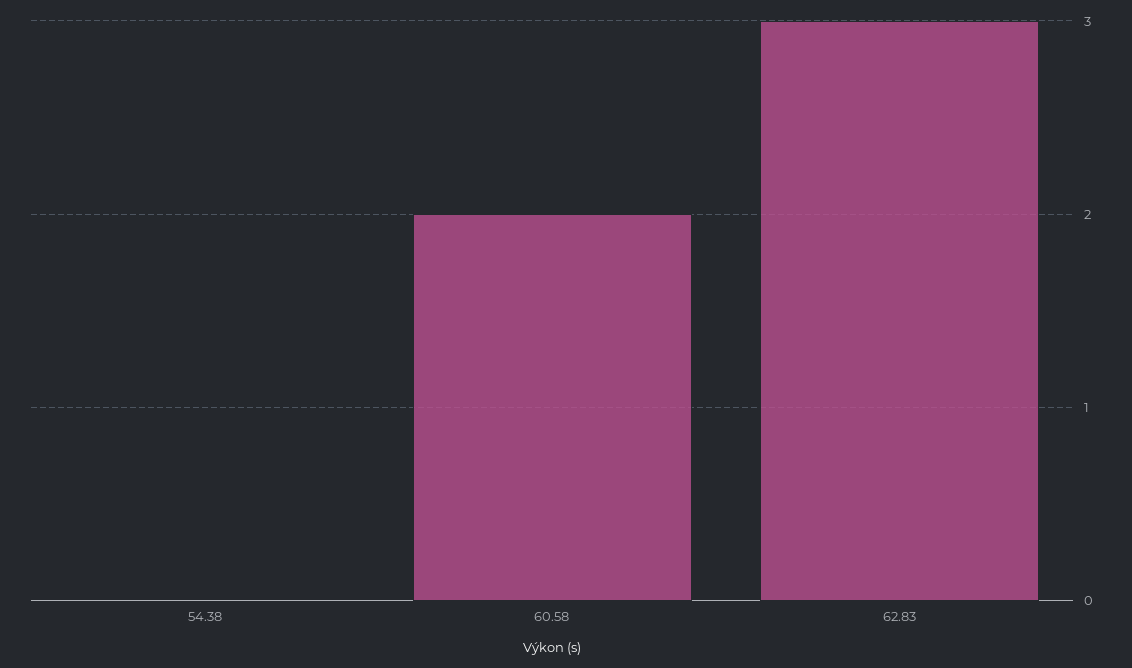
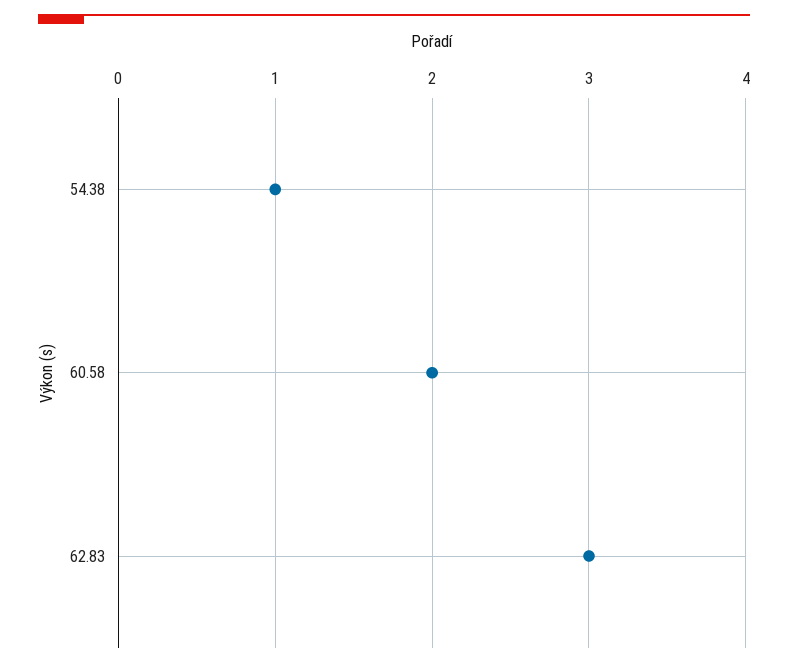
54.38: 0 -> 1

